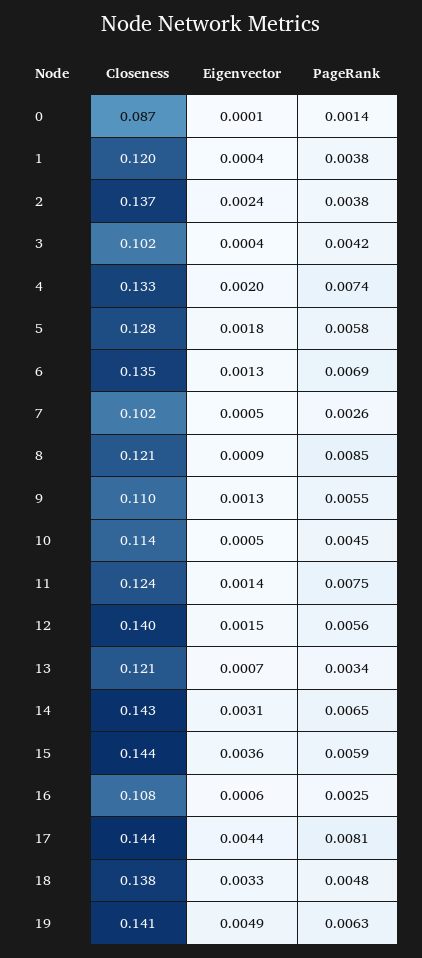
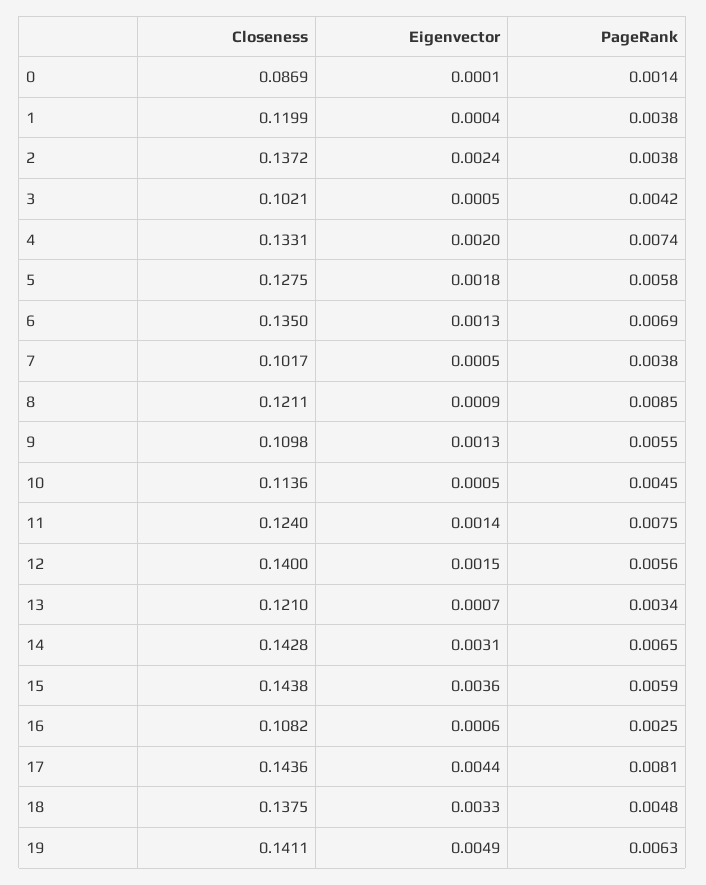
Eigenvector, 3: 0.0004 -> 0.0005
PageRank, 7: 0.0026 -> 0.0038

